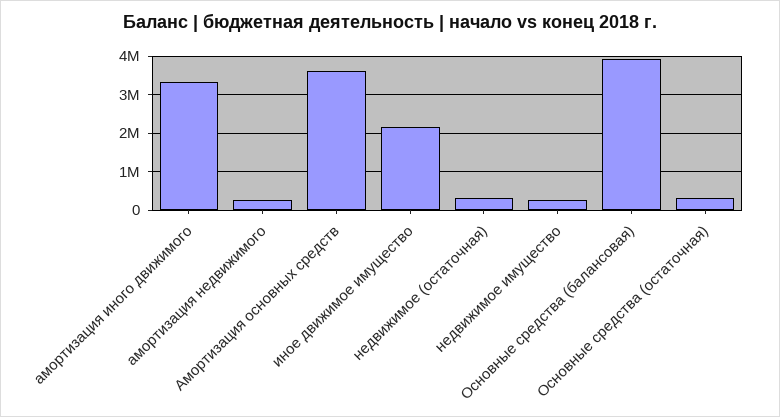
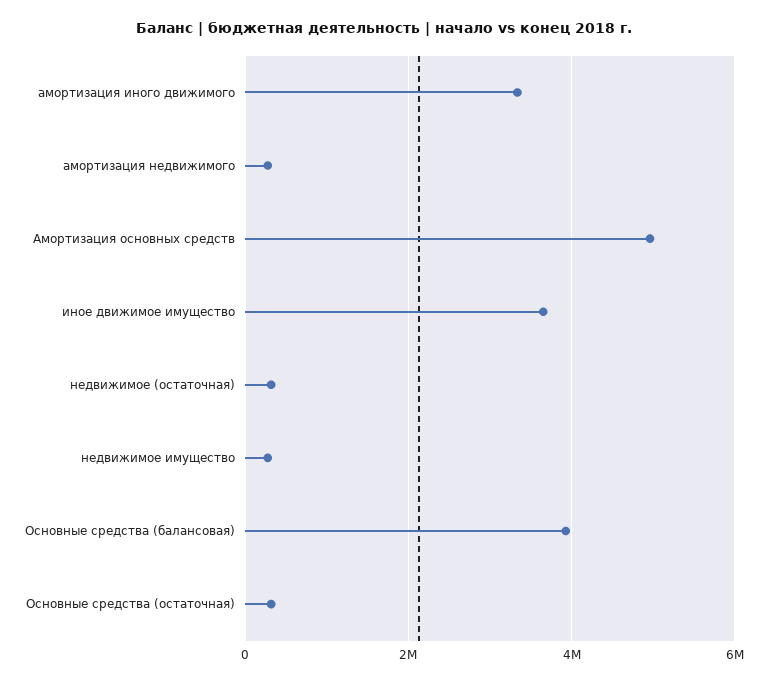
Амортизация основных средств: 3600000 -> 5000000
иное движимое имущество: 2200000 -> 3600000

